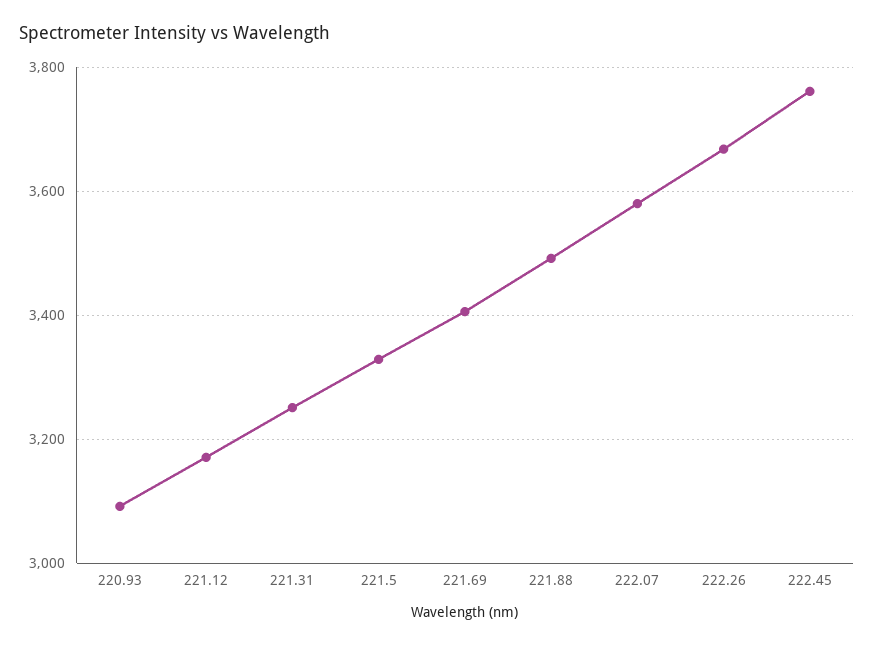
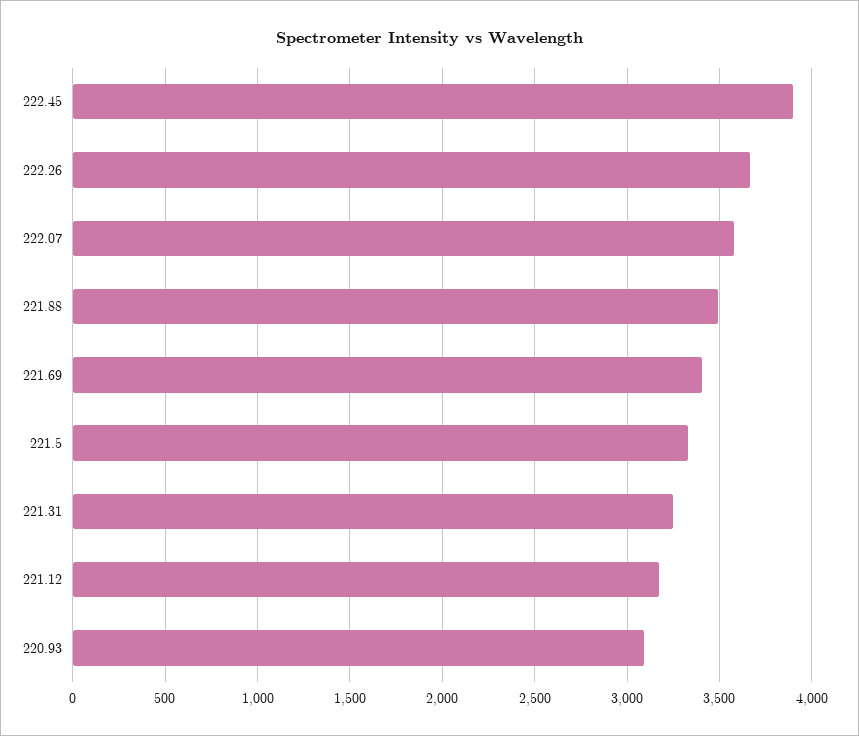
222.45: 3760 -> 3900

